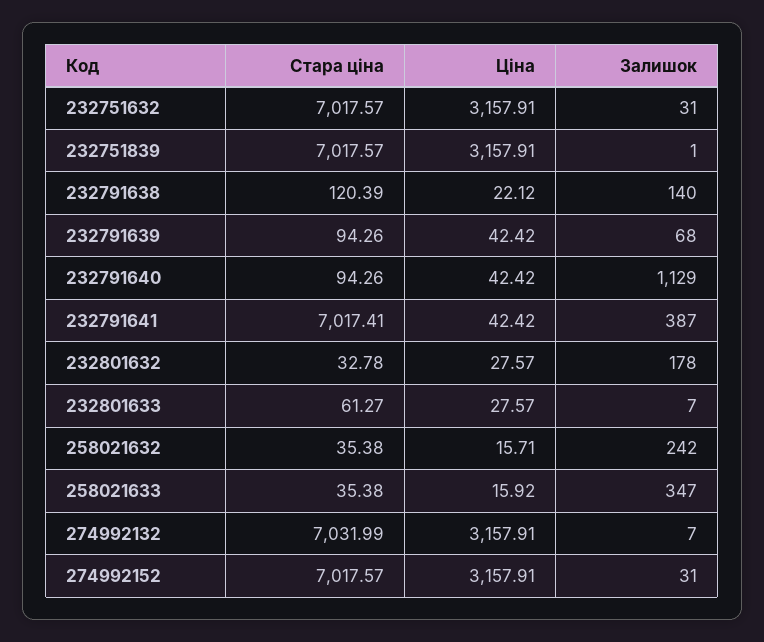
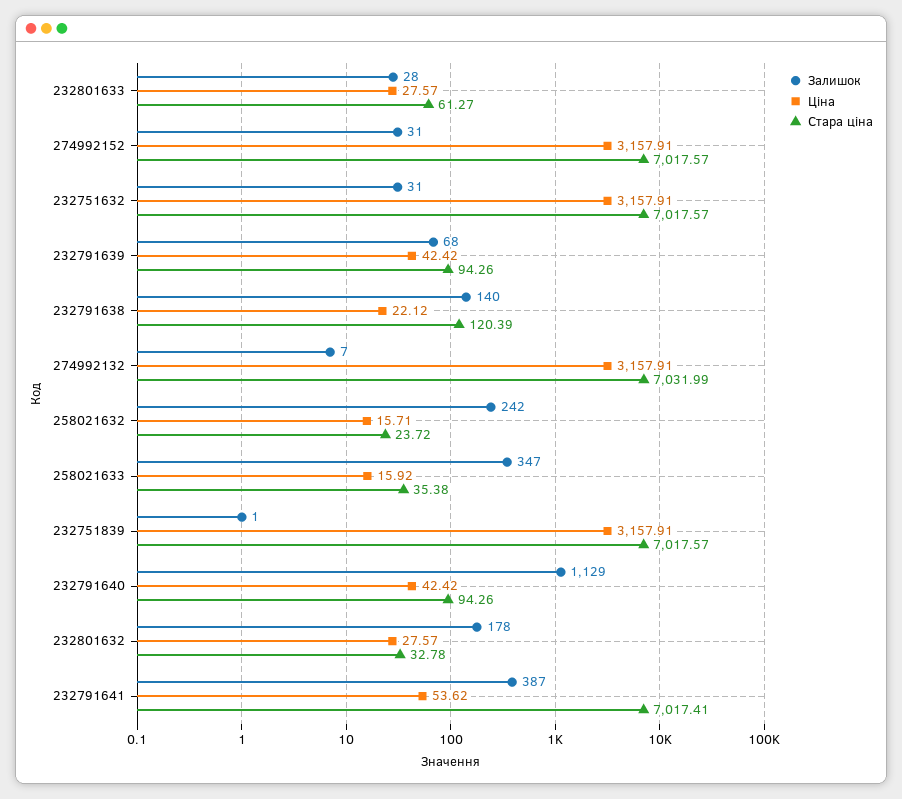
Ціна, 232791641: 42.42 -> 53.62
Залишок, 232801633: 7 -> 28
Стара ціна, 258021632: 35.38 -> 23.72

